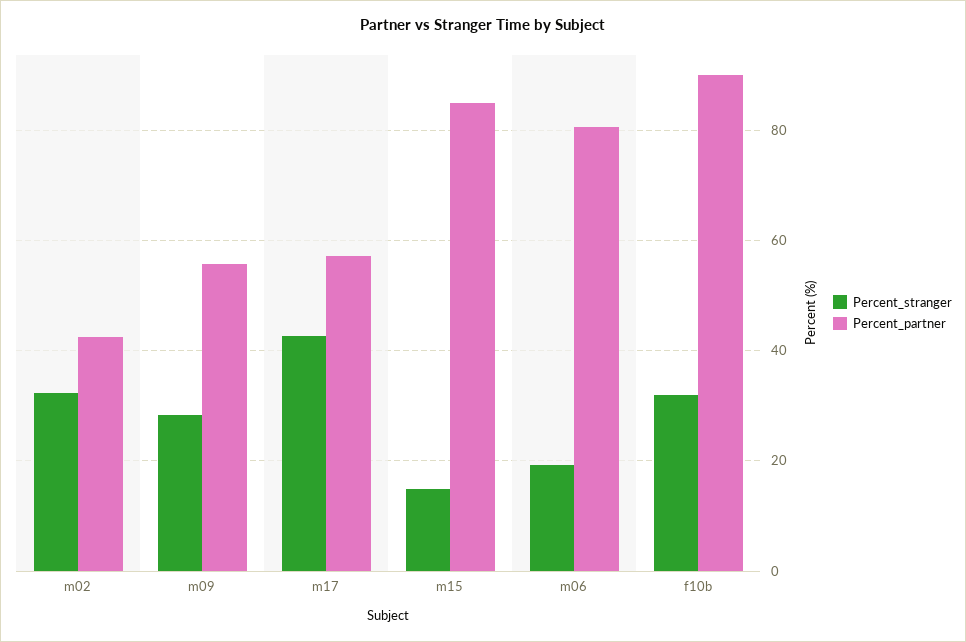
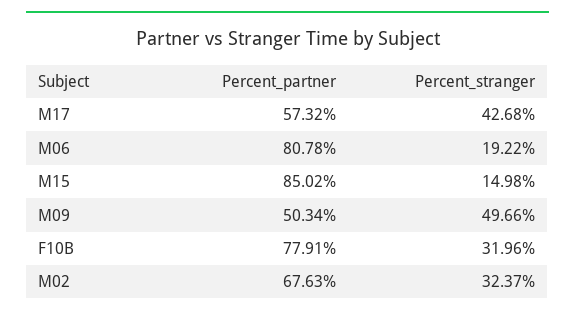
Percent_partner, m02: 42 -> 67.63
Percent_stranger, m09: 28 -> 49.66
Percent_partner, m09: 56 -> 50.34
Percent_partner, f10b: 90 -> 77.91

